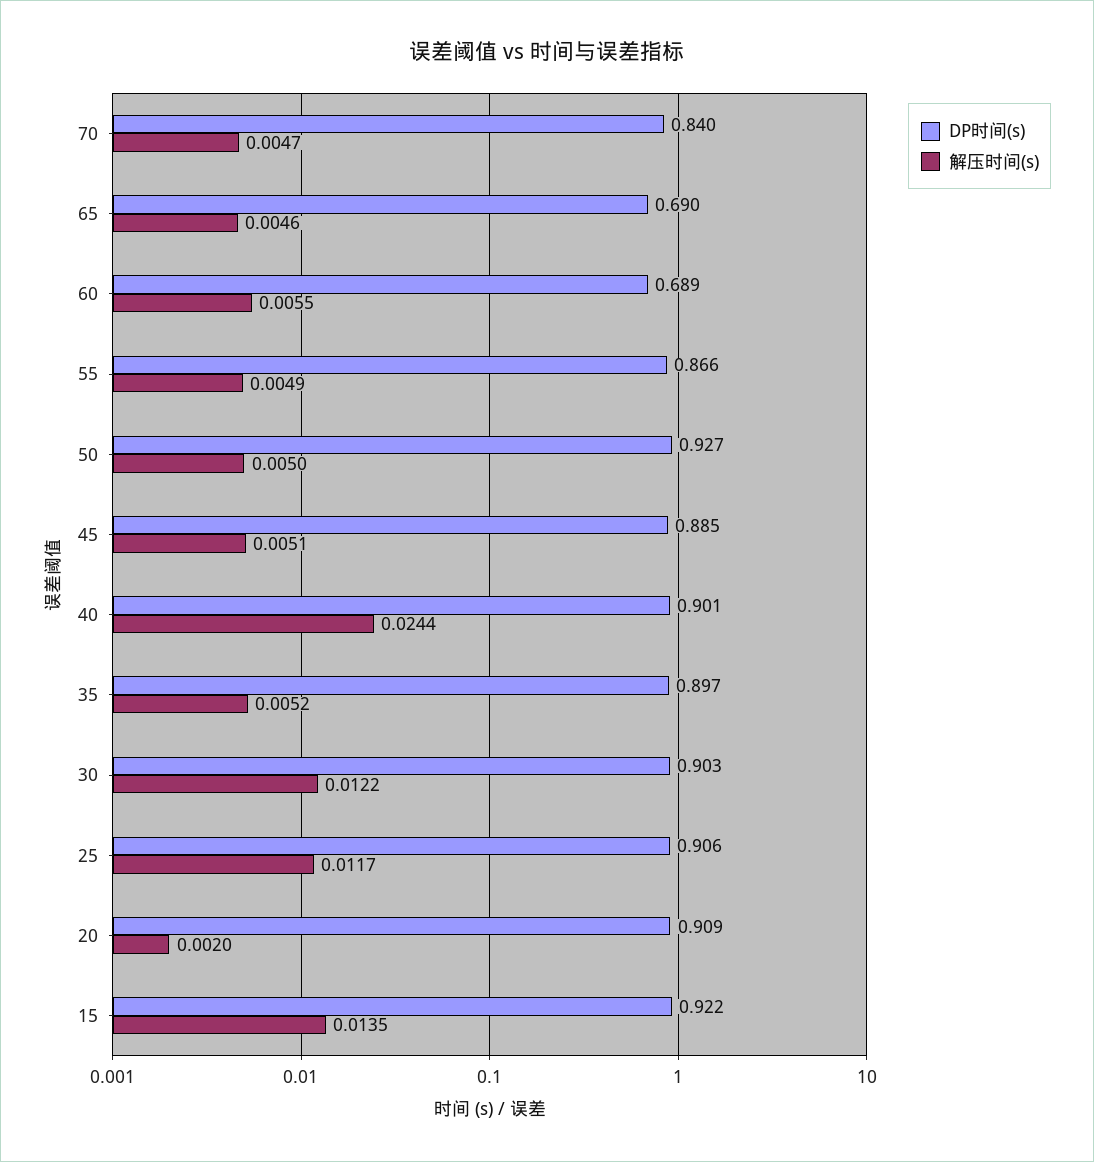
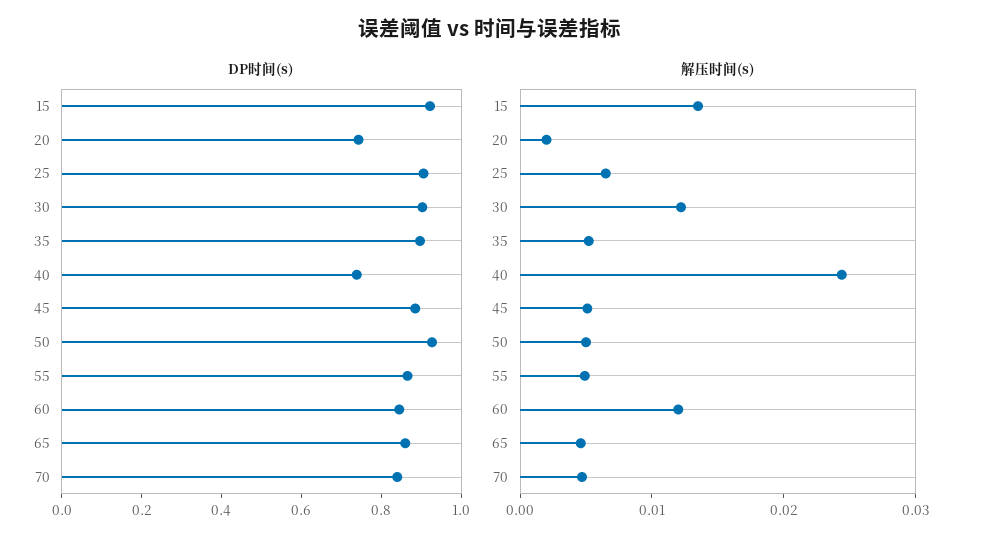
DP时间(s), 65: 0.69 -> 0.85
DP时间(s), 60: 0.689 -> 0.85
解压时间(s), 60: 0.0055 -> 0.012
DP时间(s), 40: 0.901 -> 0.75
解压时间(s), 25: 0.0117 -> 0.006
DP时间(s), 20: 0.909 -> 0.75

